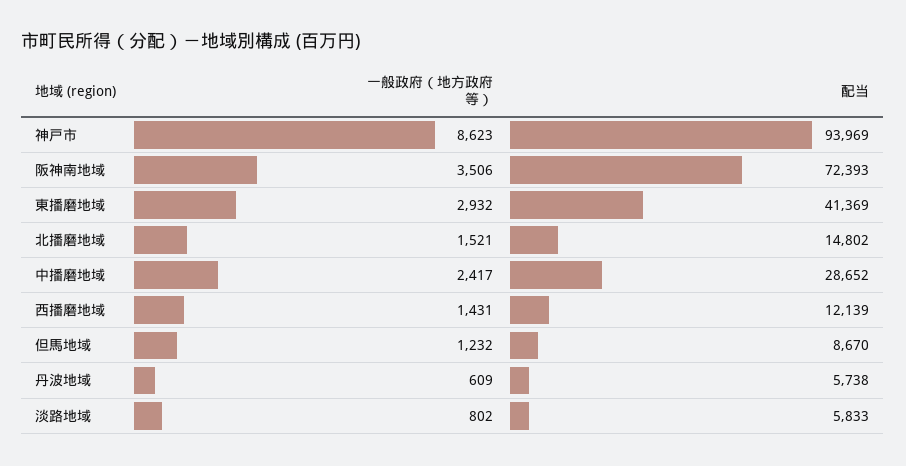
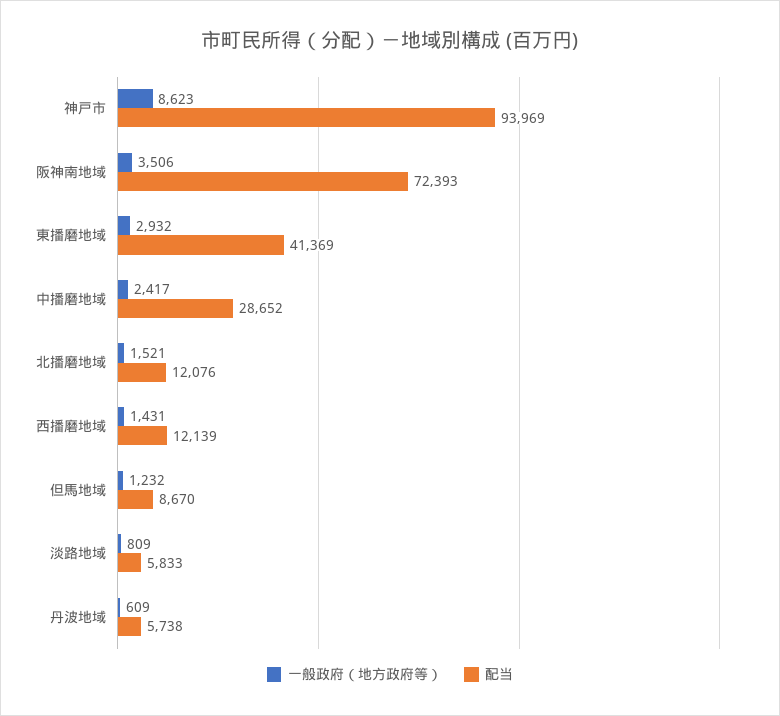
配当, 北播磨地域: 14802 -> 12076
一般政府（地方政府等）, 淡路地域: 802 -> 809

